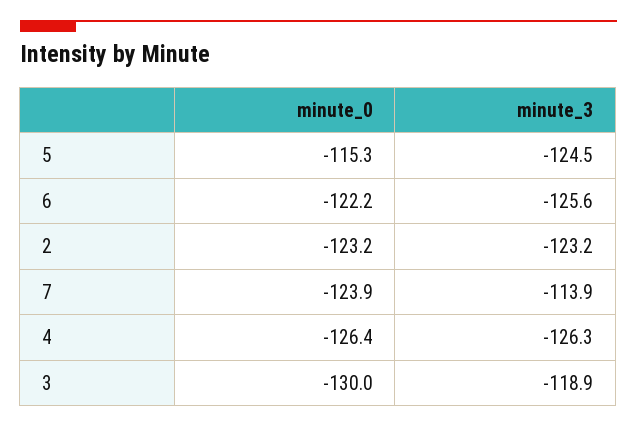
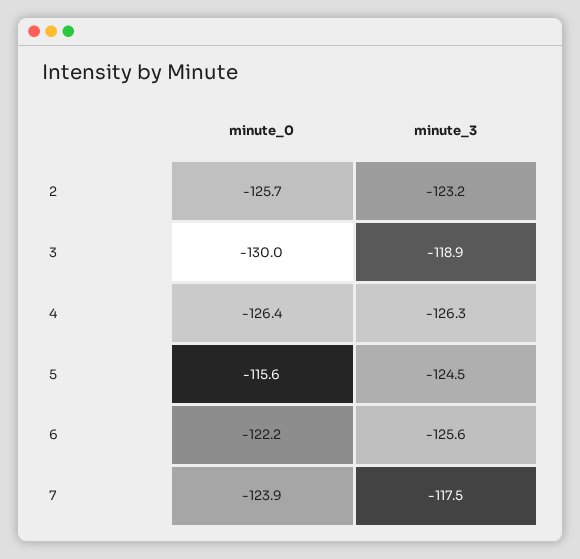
minute_0, 5: -115.3 -> -115.6
minute_0, 2: -123.2 -> -125.7
minute_3, 7: -113.9 -> -117.5

